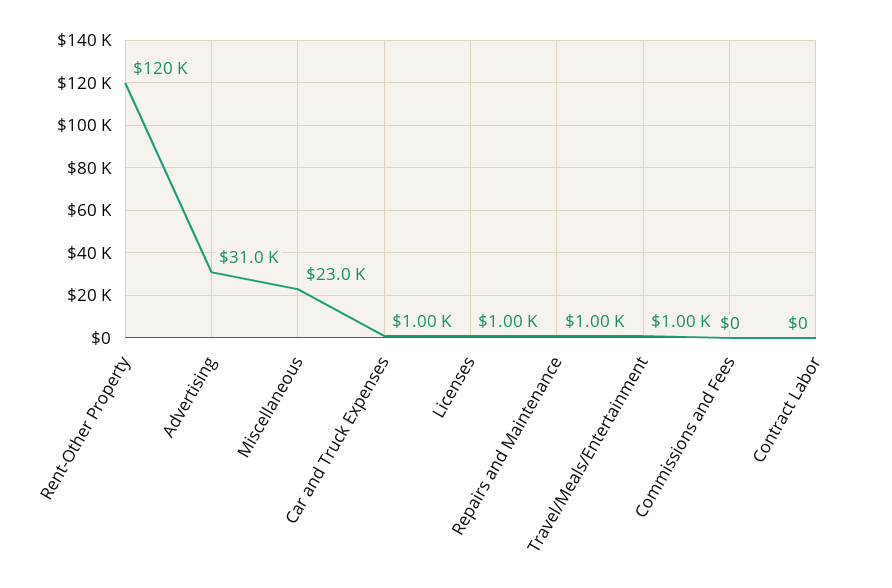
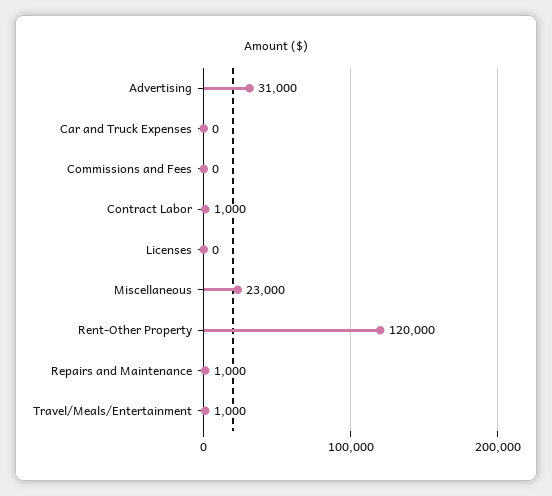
Car and Truck Expenses: 1000 -> 0
Licenses: 1000 -> 0
Contract Labor: 0 -> 1000

